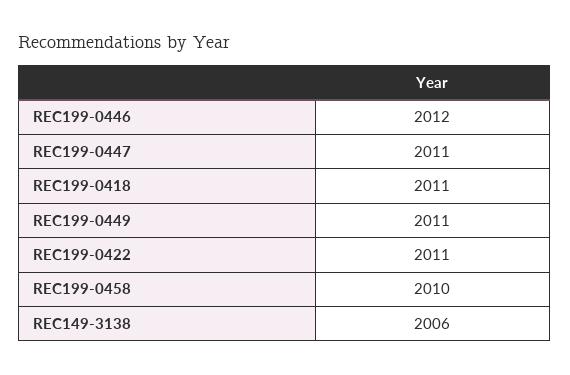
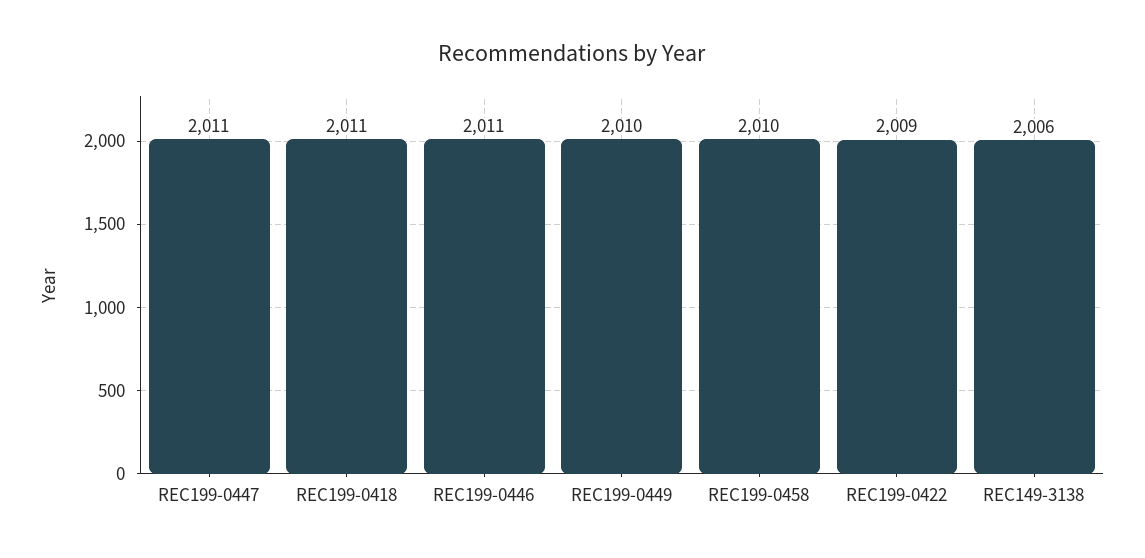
REC199-0446: 2012 -> 2011
REC199-0449: 2011 -> 2010
REC199-0422: 2011 -> 2009

